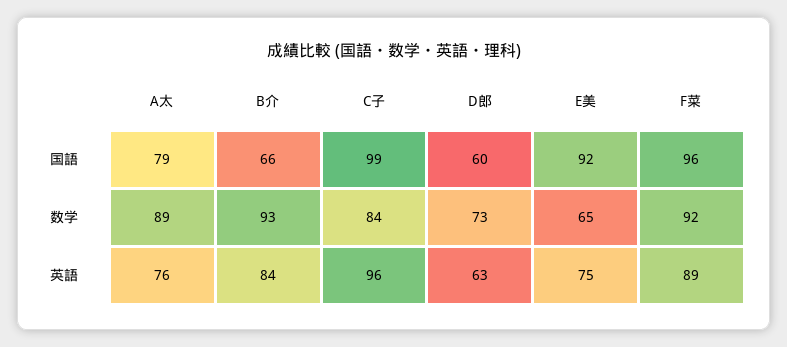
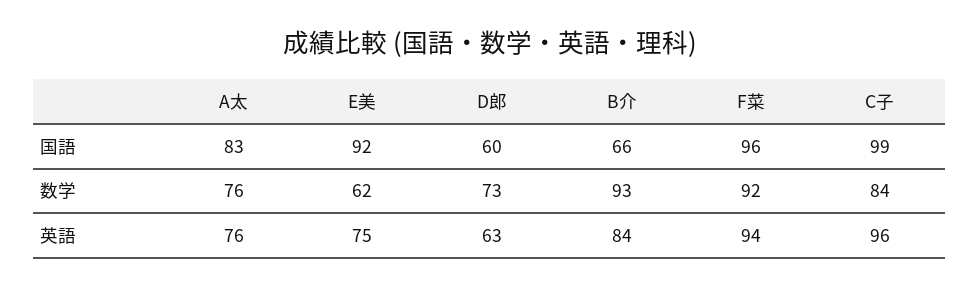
A太, 国語: 79 -> 83
A太, 数学: 89 -> 76
E美, 数学: 65 -> 62
F菜, 英語: 89 -> 94

